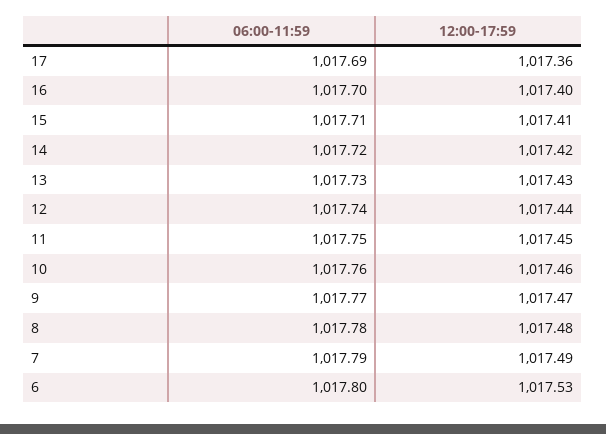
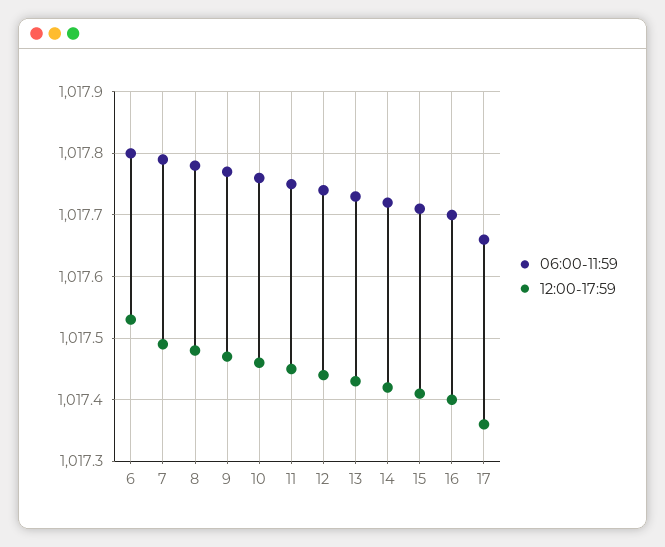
06:00-11:59, 17: 1017.69 -> 1017.66

